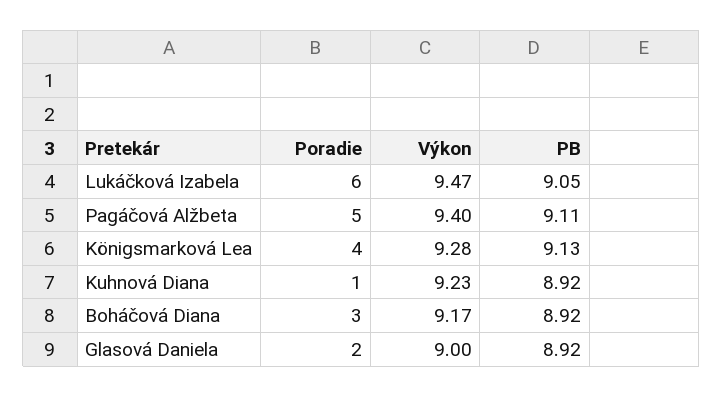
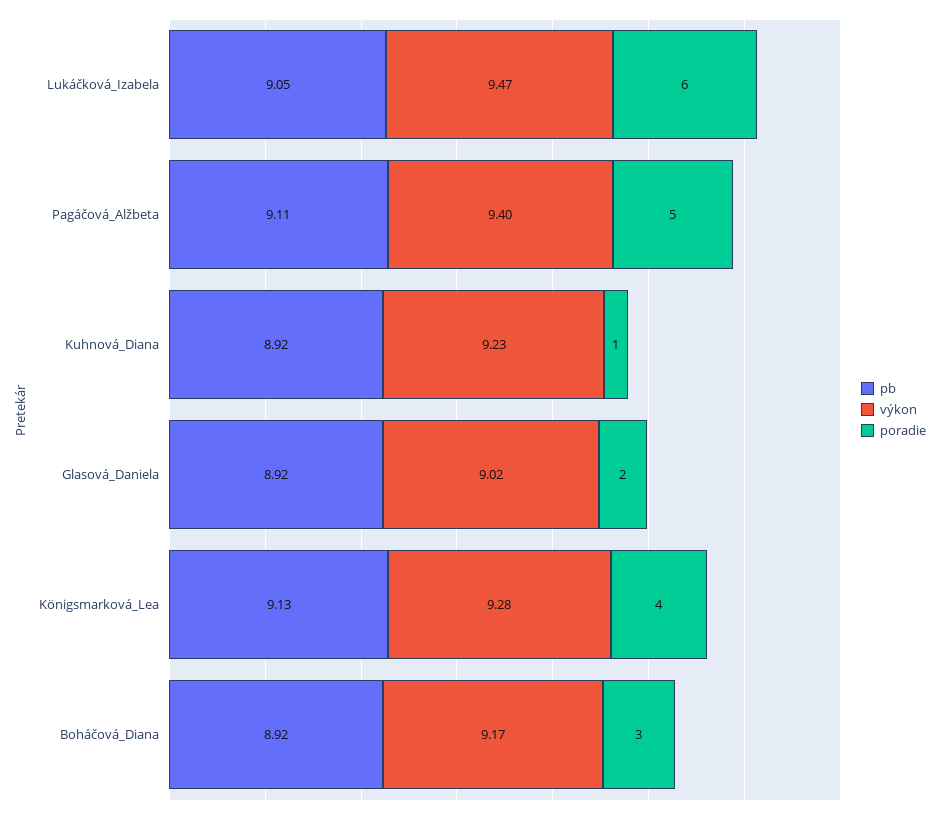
Výkon, Glasová Daniela: 9 -> 9.02

